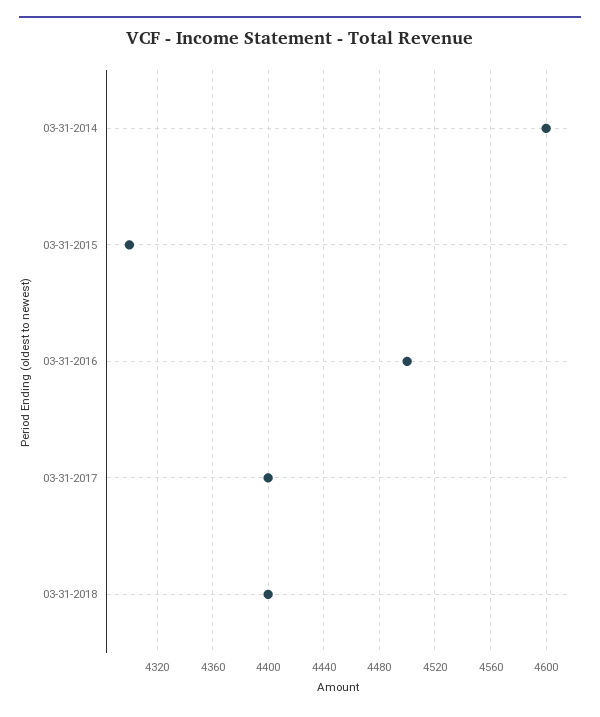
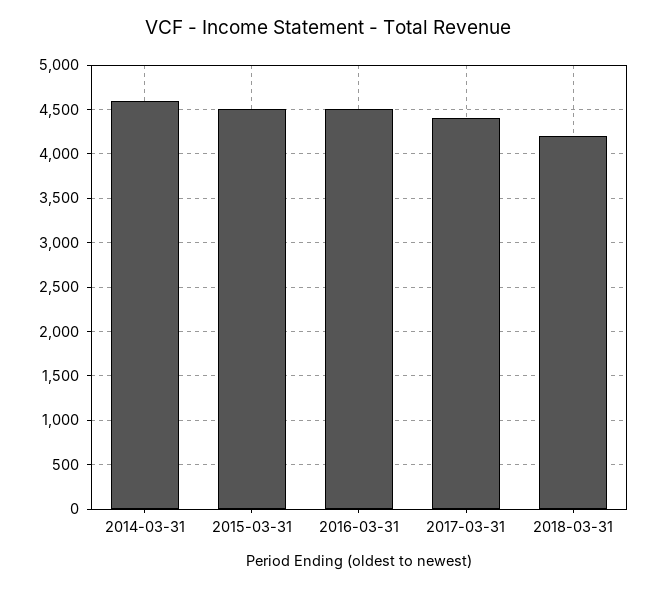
03-31-2015: 4300 -> 4500
03-31-2018: 4400 -> 4200

